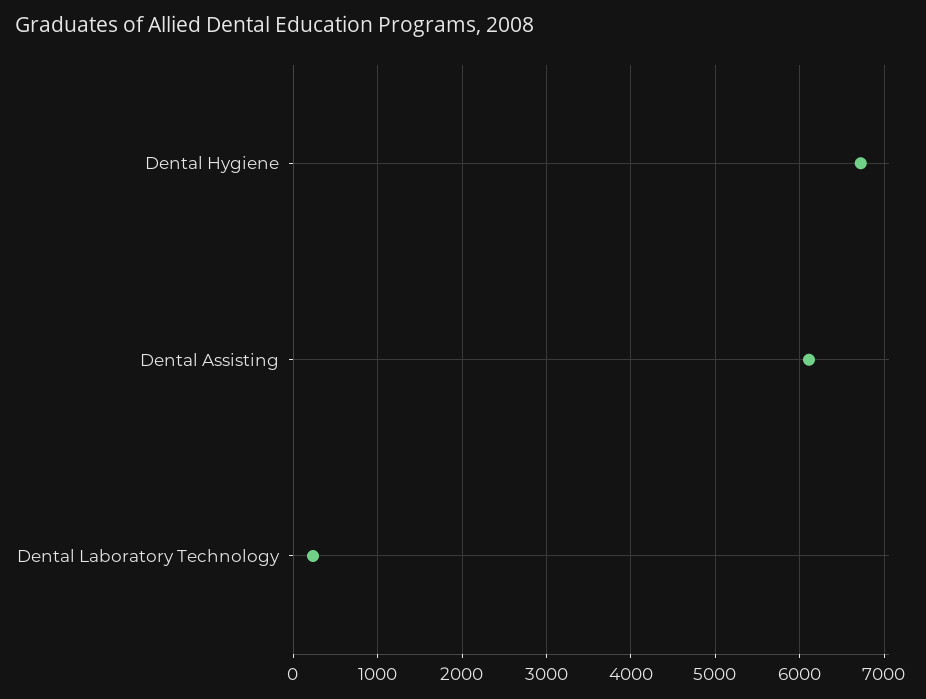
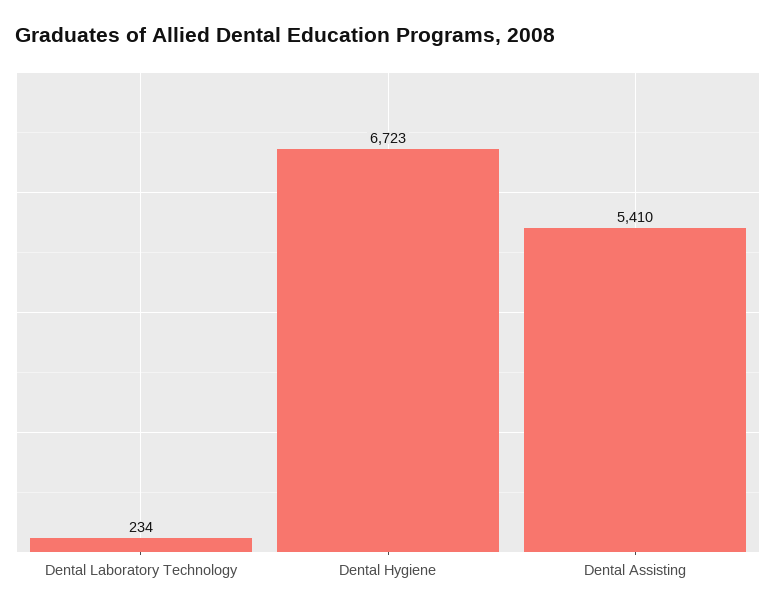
Dental Assisting: 6100 -> 5410

